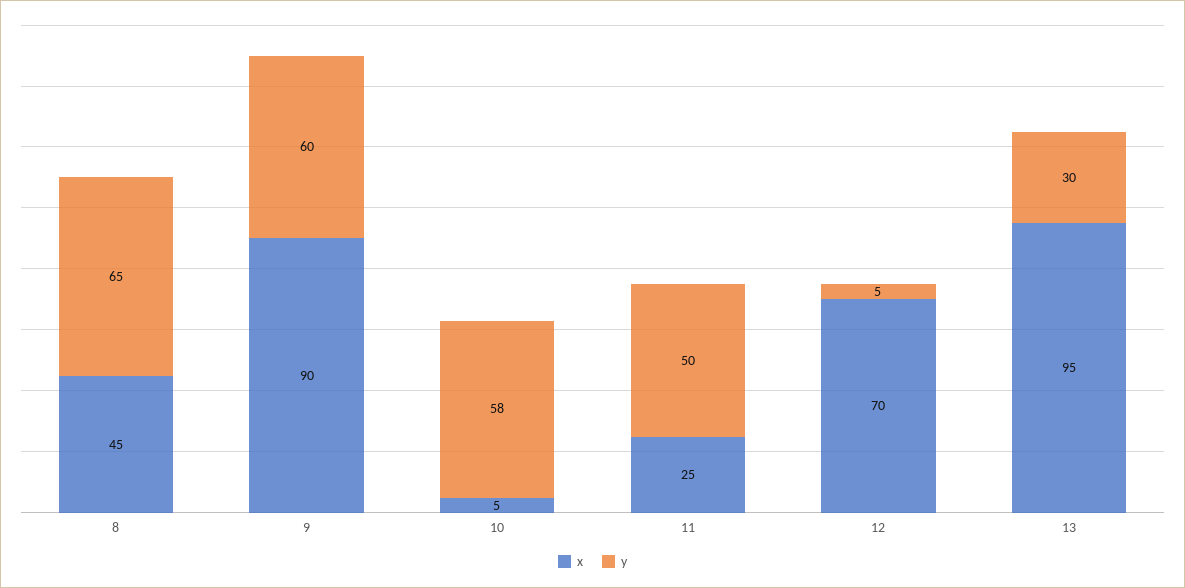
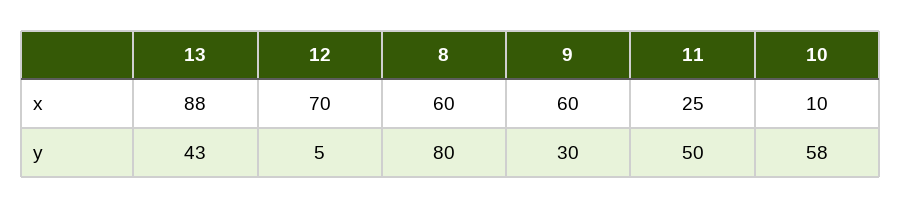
x, 8: 45 -> 60
y, 8: 65 -> 80
x, 9: 90 -> 60
y, 9: 60 -> 30
x, 10: 5 -> 10
x, 13: 95 -> 88
y, 13: 30 -> 43

